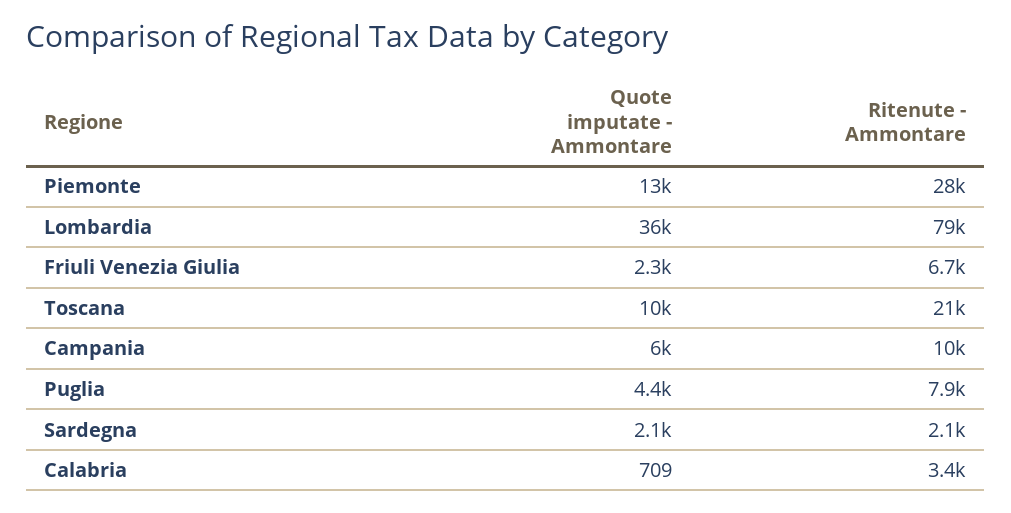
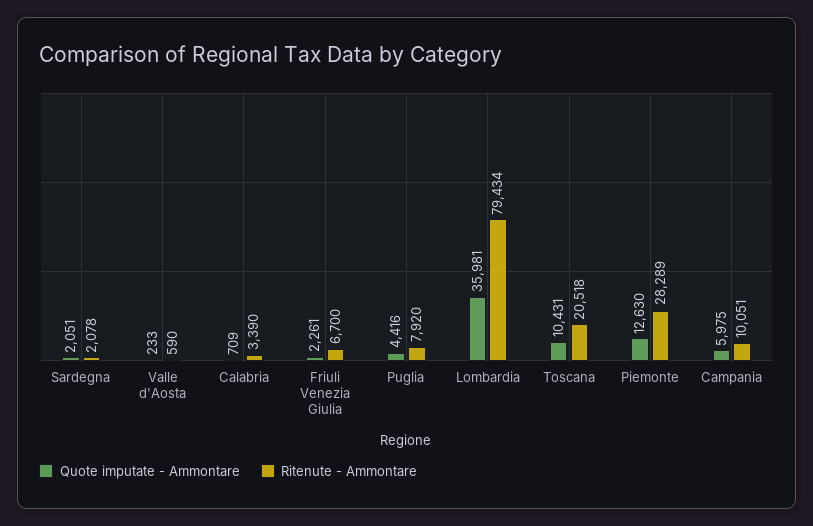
Quote imputate - Ammontare, Valle d'Aosta: none -> 233
Ritenute - Ammontare, Valle d'Aosta: none -> 590

